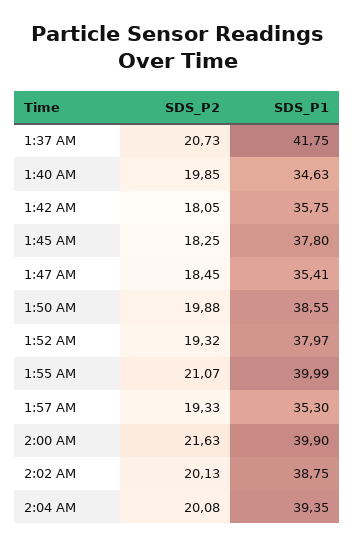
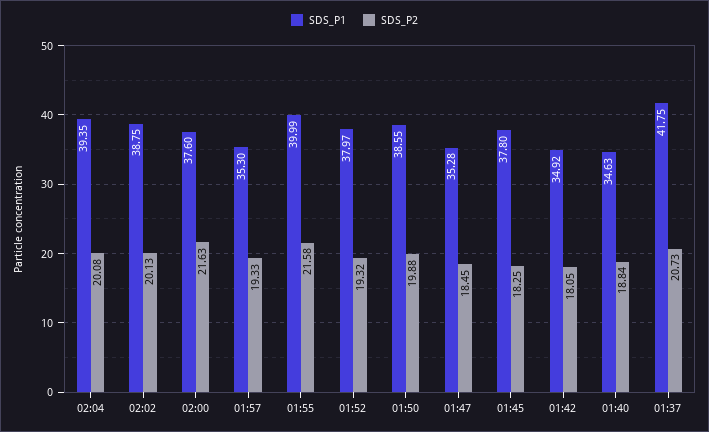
SDS_P2, 1:40 AM: 19.85 -> 18.84
SDS_P1, 1:42 AM: 35.75 -> 34.92
SDS_P1, 1:47 AM: 35.41 -> 35.28
SDS_P2, 1:55 AM: 21.07 -> 21.58
SDS_P1, 2:00 AM: 39.9 -> 37.6

